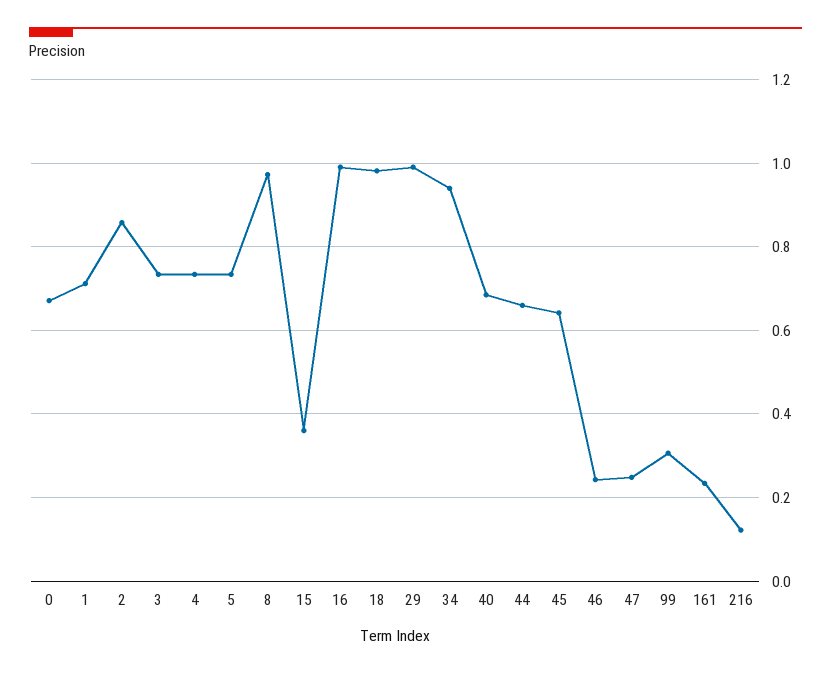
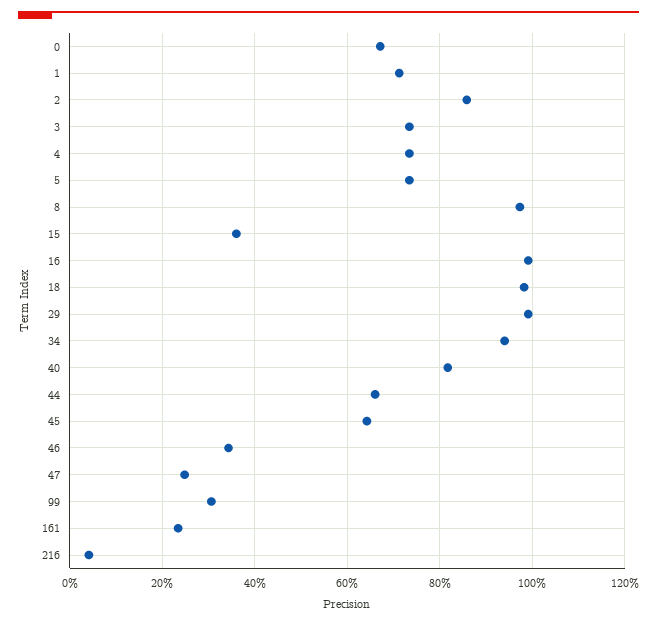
40: 0.68 -> 0.82
46: 0.24 -> 0.34
216: 0.12 -> 0.04

